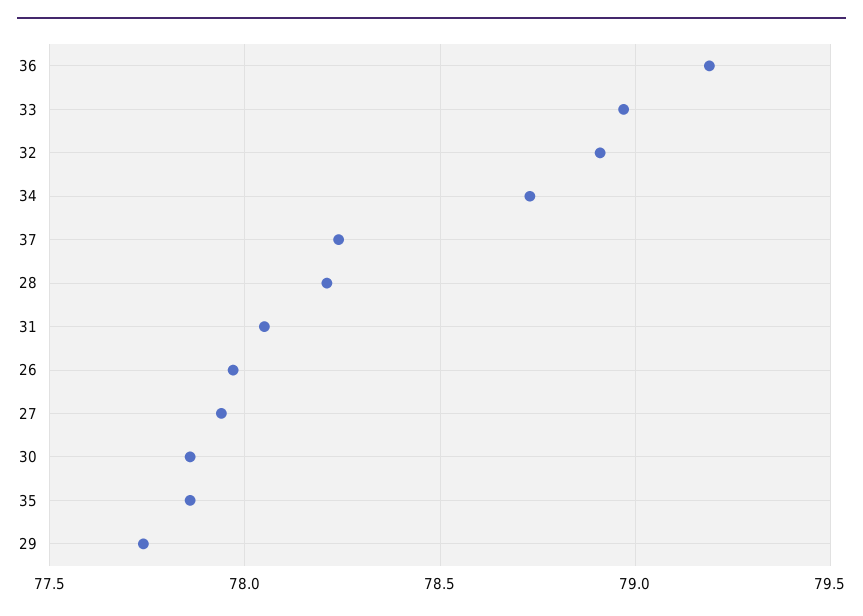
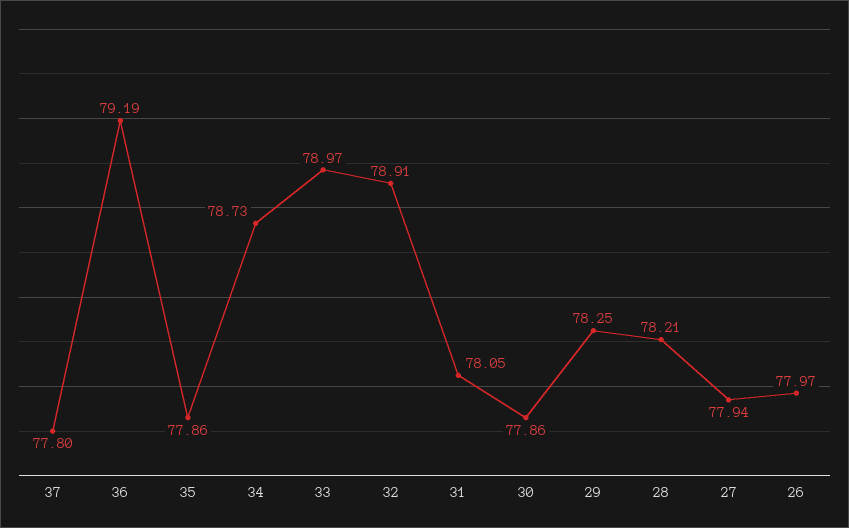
37: 78.25 -> 77.8
29: 77.75 -> 78.25

